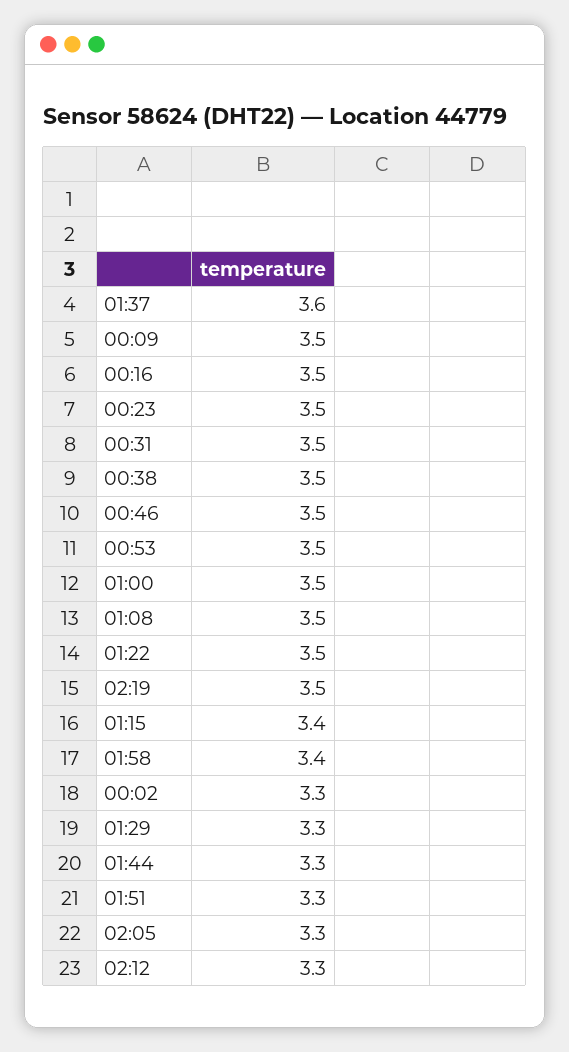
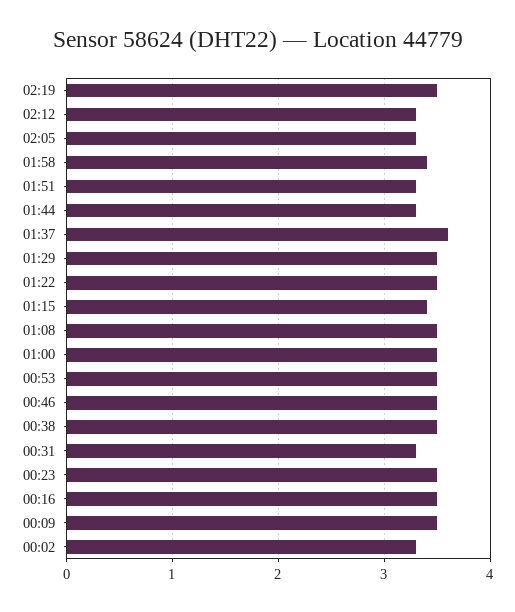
00:31: 3.5 -> 3.3
01:29: 3.3 -> 3.5

